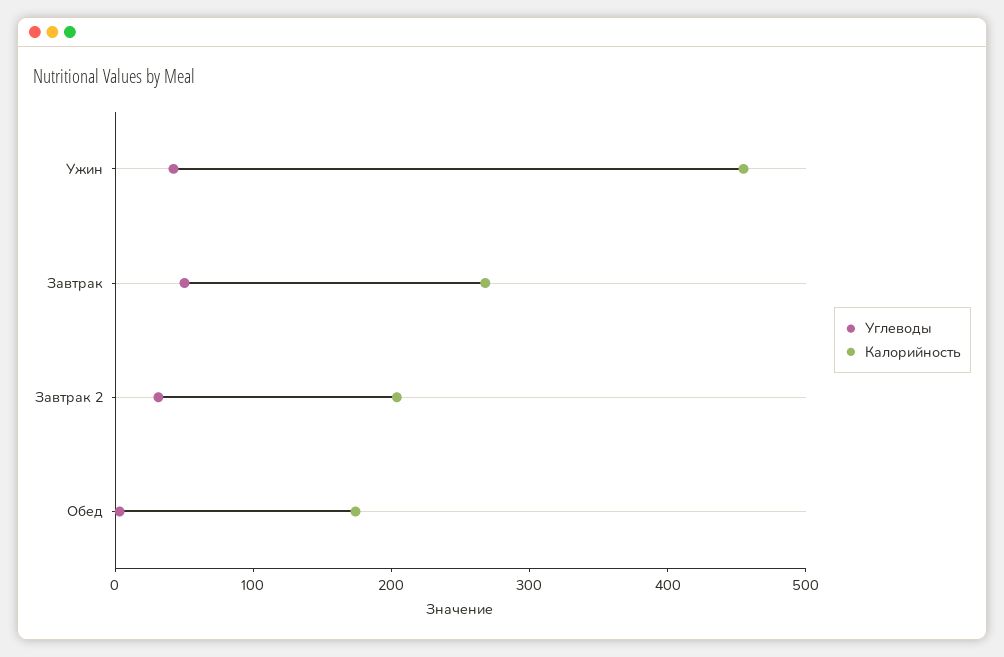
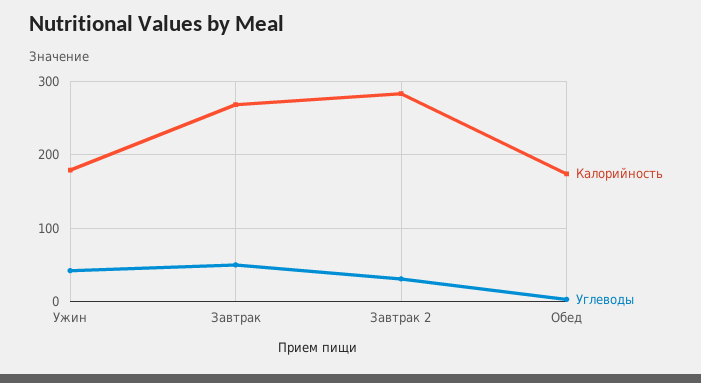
Калорийность, Ужин: 460 -> 180
Калорийность, Завтрак 2: 200 -> 280

